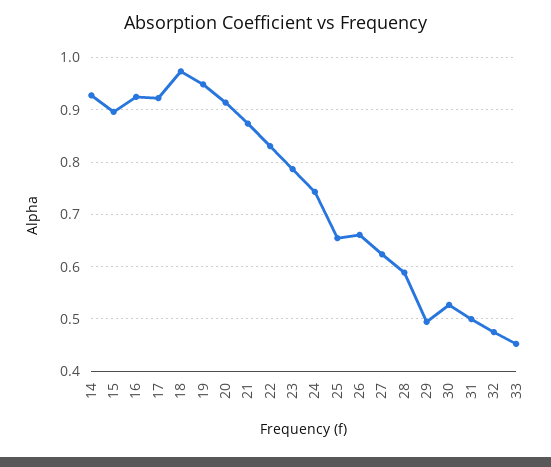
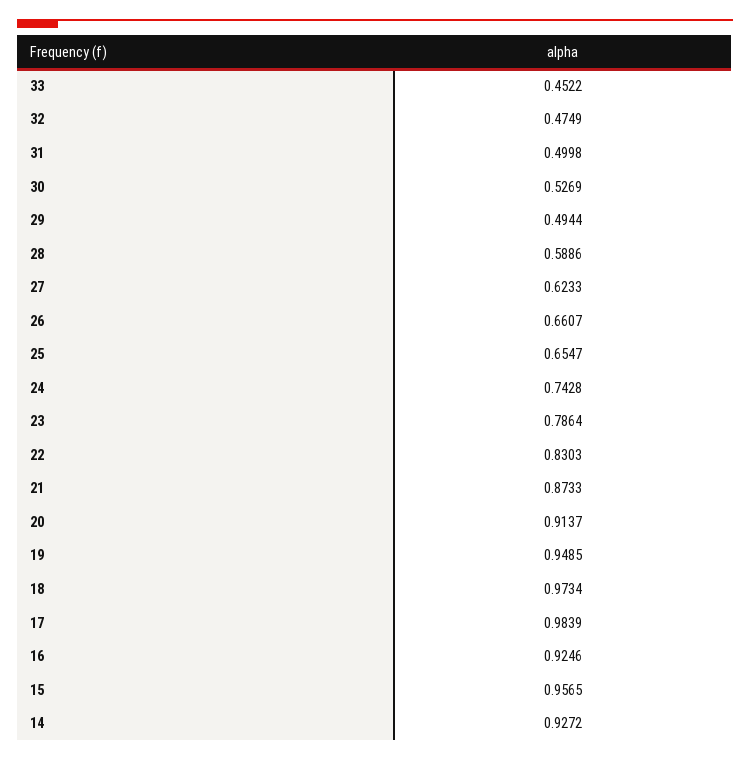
15: 0.9 -> 0.9565
17: 0.92 -> 0.9839

